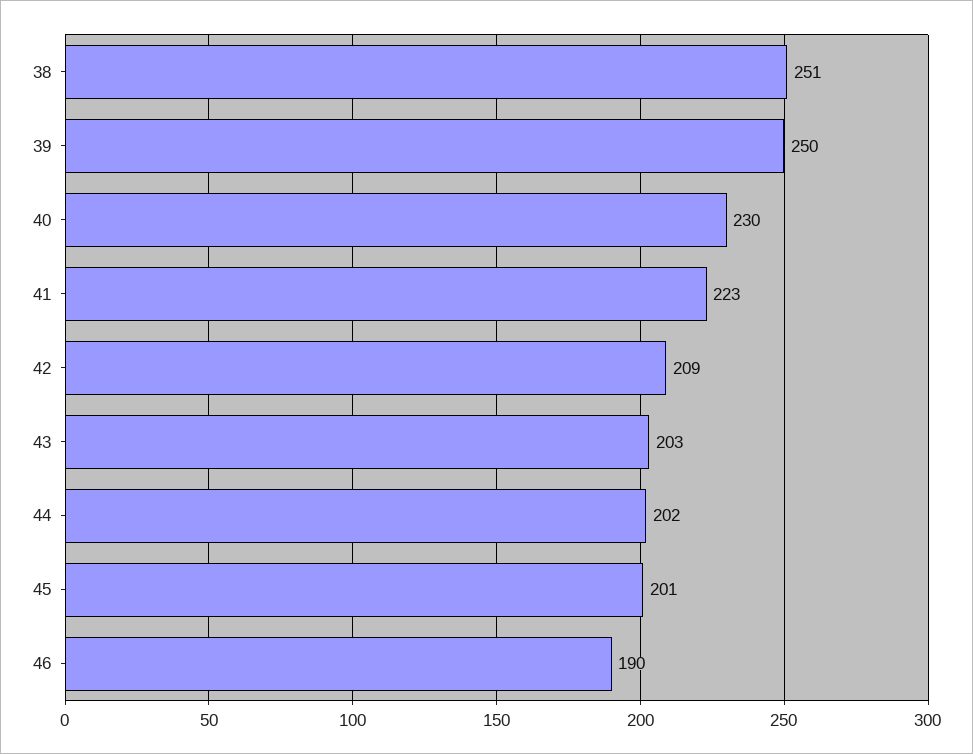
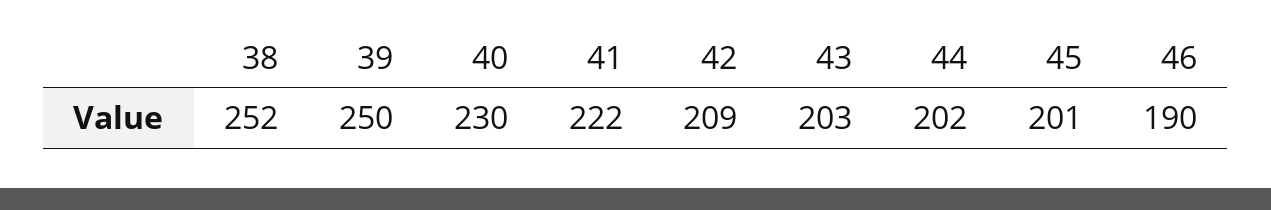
38: 251 -> 252
41: 223 -> 222

